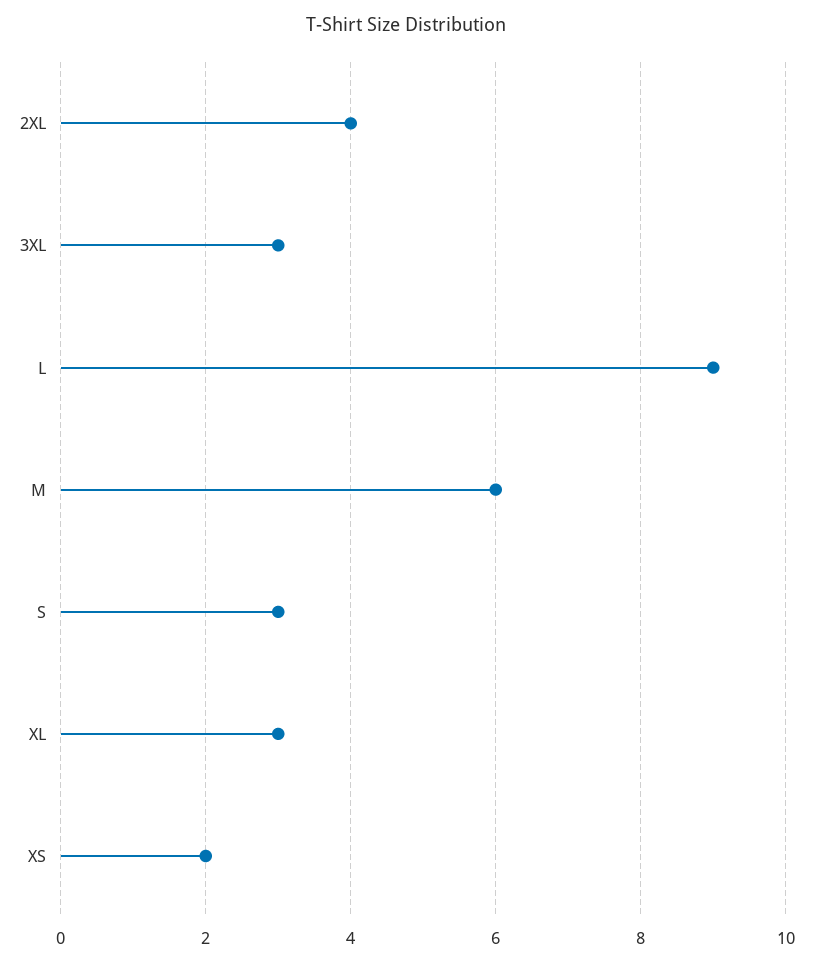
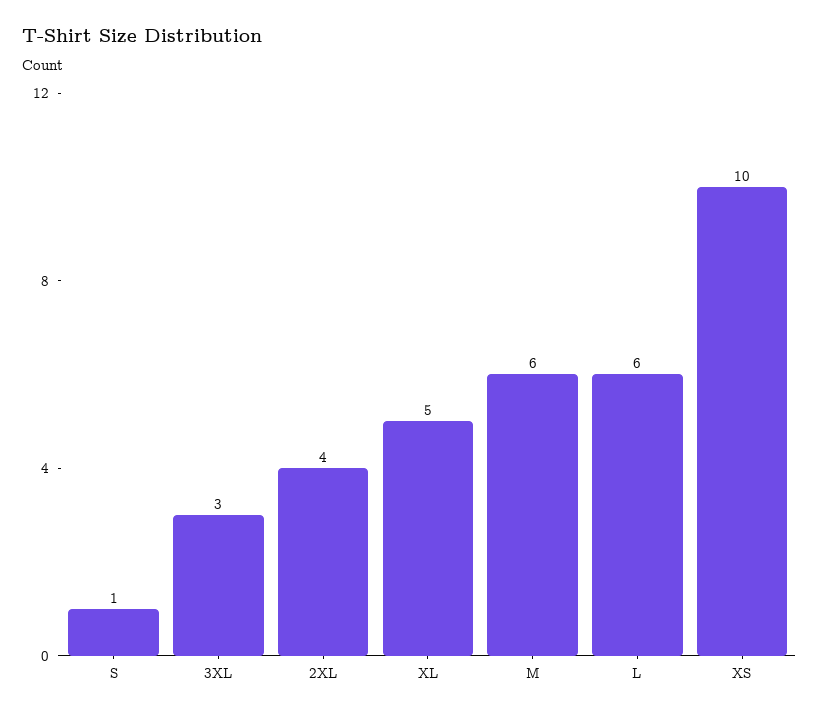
L: 9 -> 6
S: 3 -> 1
XL: 3 -> 5
XS: 2 -> 10

